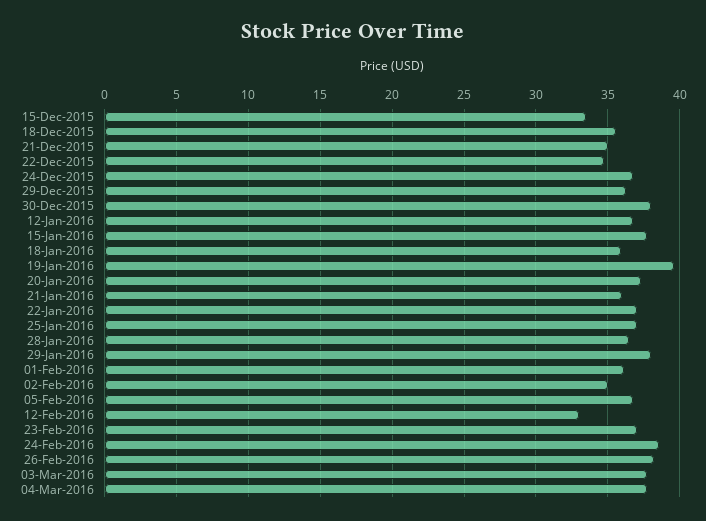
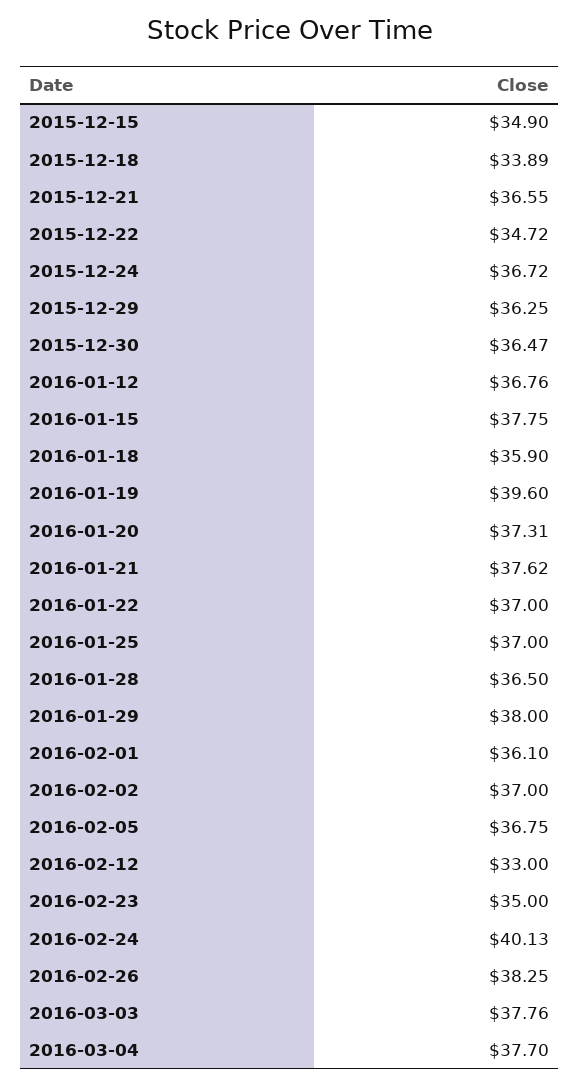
15-Dec-2015: 33.5 -> 34.9
18-Dec-2015: 35.5 -> 33.89
21-Dec-2015: 35 -> 36.55
30-Dec-2015: 38 -> 36.47
21-Jan-2016: 36 -> 37.62
02-Feb-2016: 35 -> 37
23-Feb-2016: 37 -> 35
24-Feb-2016: 38.5 -> 40.13

